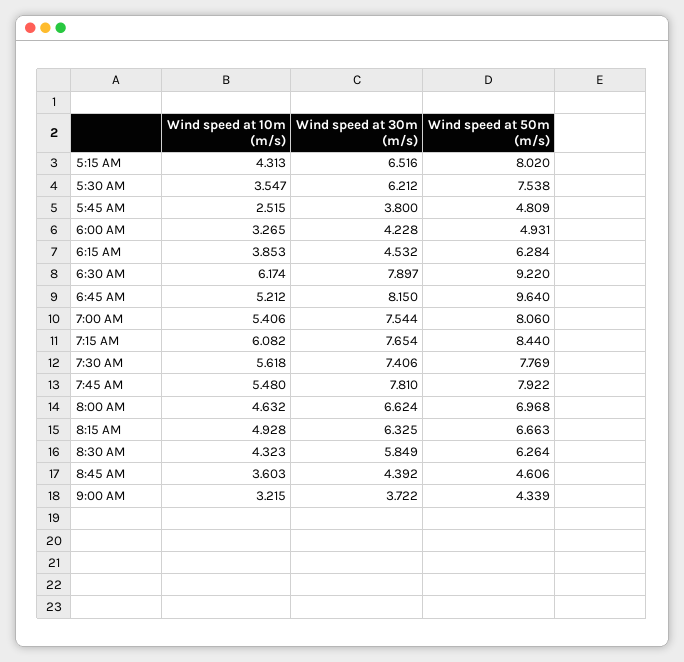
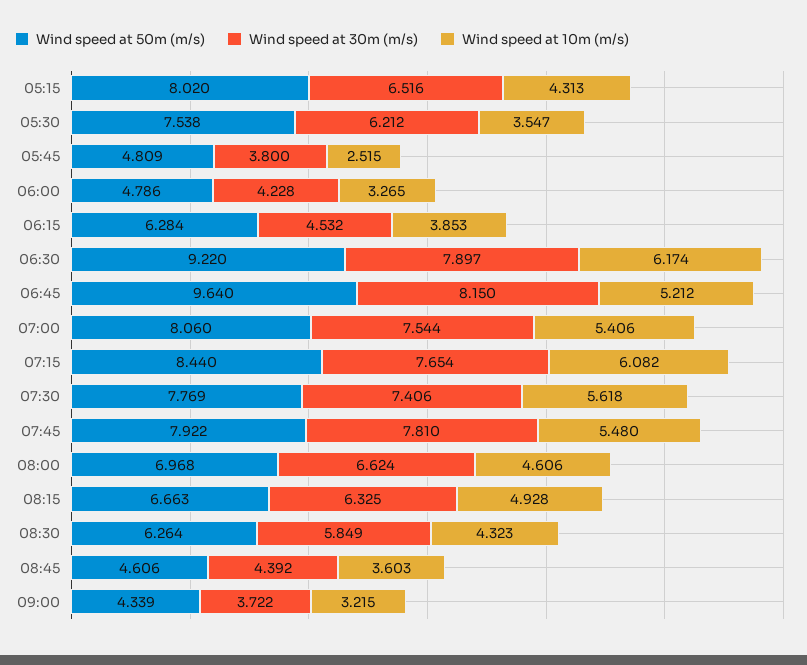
Wind speed at 50m (m/s), 6:00 AM: 4.931 -> 4.786
Wind speed at 10m (m/s), 8:00 AM: 4.632 -> 4.606

